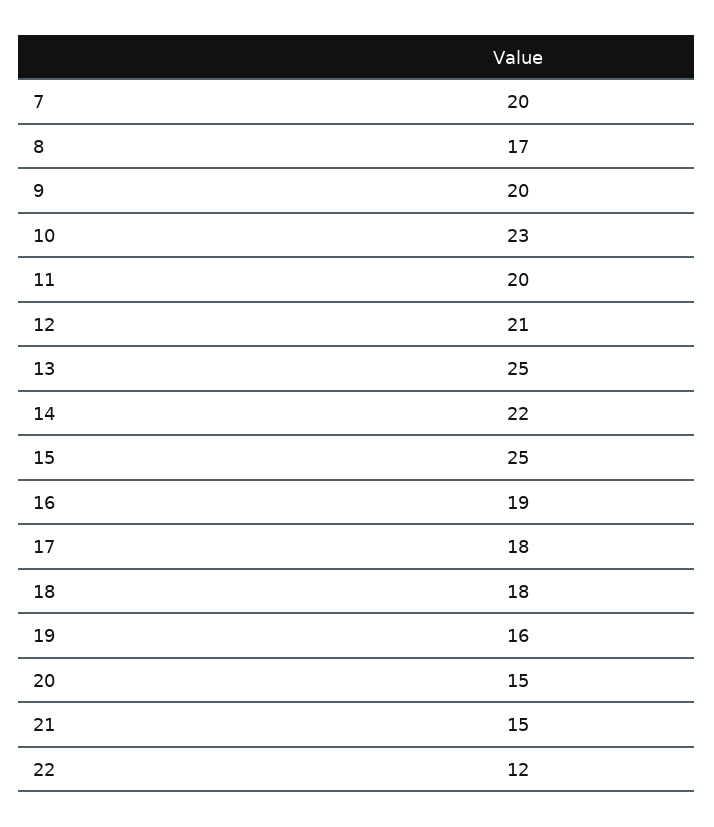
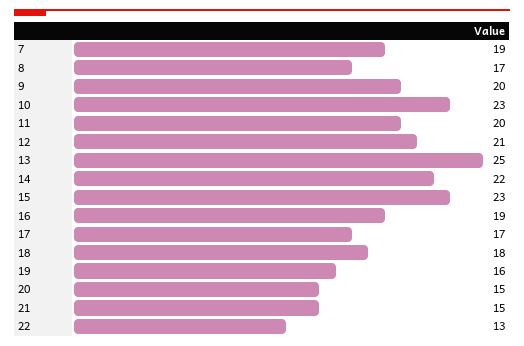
7: 20 -> 19
15: 25 -> 23
17: 18 -> 17
22: 12 -> 13

